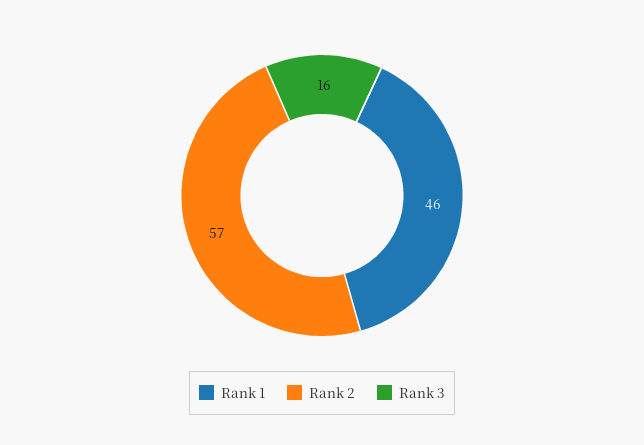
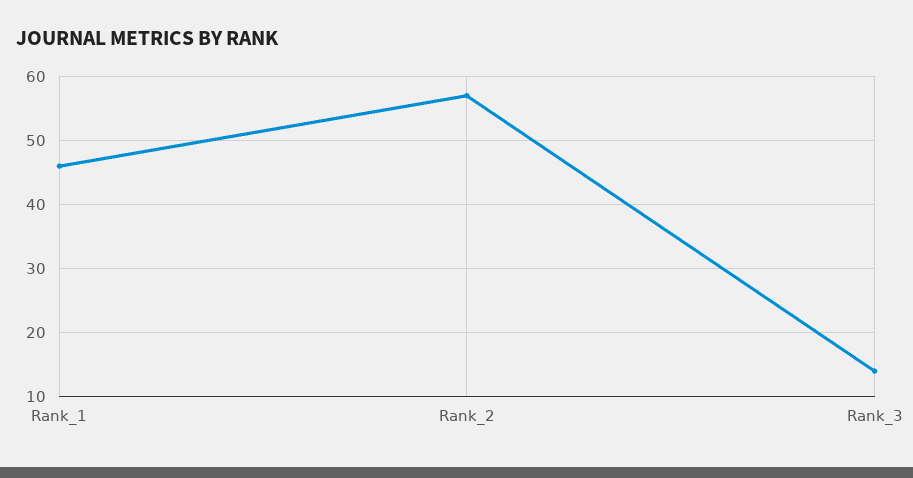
Rank 3: 16 -> 14

